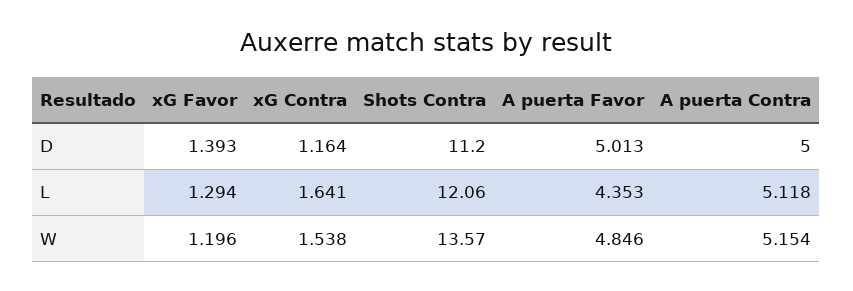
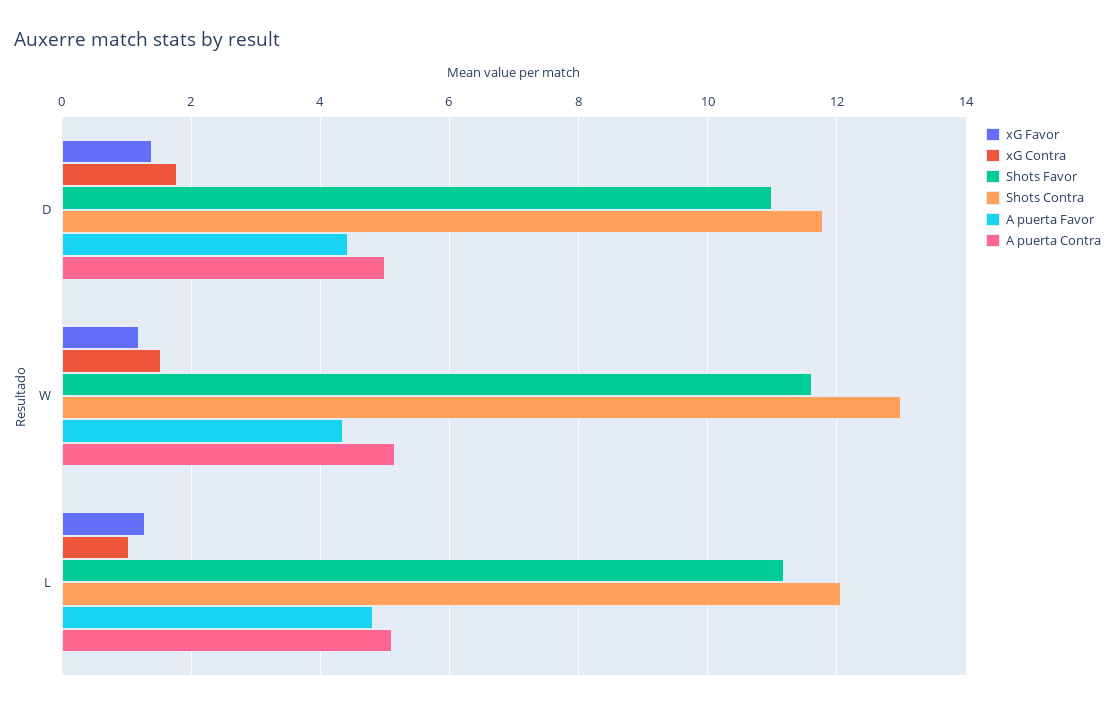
xG Contra, D: 1.164 -> 1.8
Shots Contra, D: 11.2 -> 11.8
A puerta Favor, D: 5.013 -> 4.4
xG Contra, L: 1.641 -> 1
A puerta Favor, L: 4.353 -> 4.8
Shots Contra, W: 13.57 -> 13
A puerta Favor, W: 4.846 -> 4.4
Shots Favor, D: none -> 11
Shots Favor, W: none -> 11.6
Shots Favor, L: none -> 11.2

